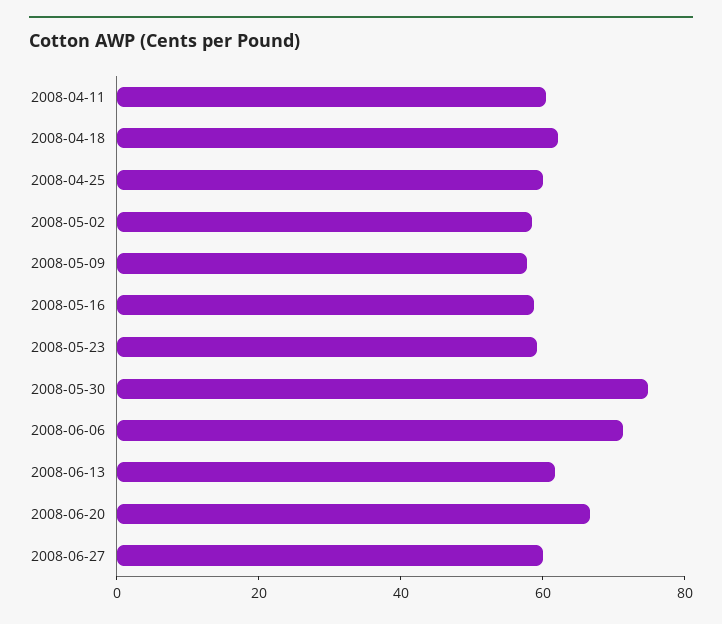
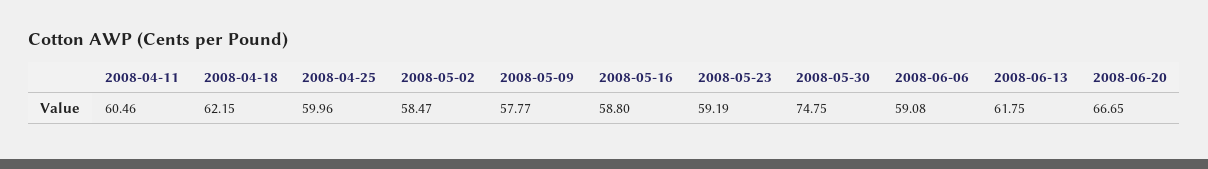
2008-06-06: 70 -> 59.08
2008-06-27: 60 -> none

